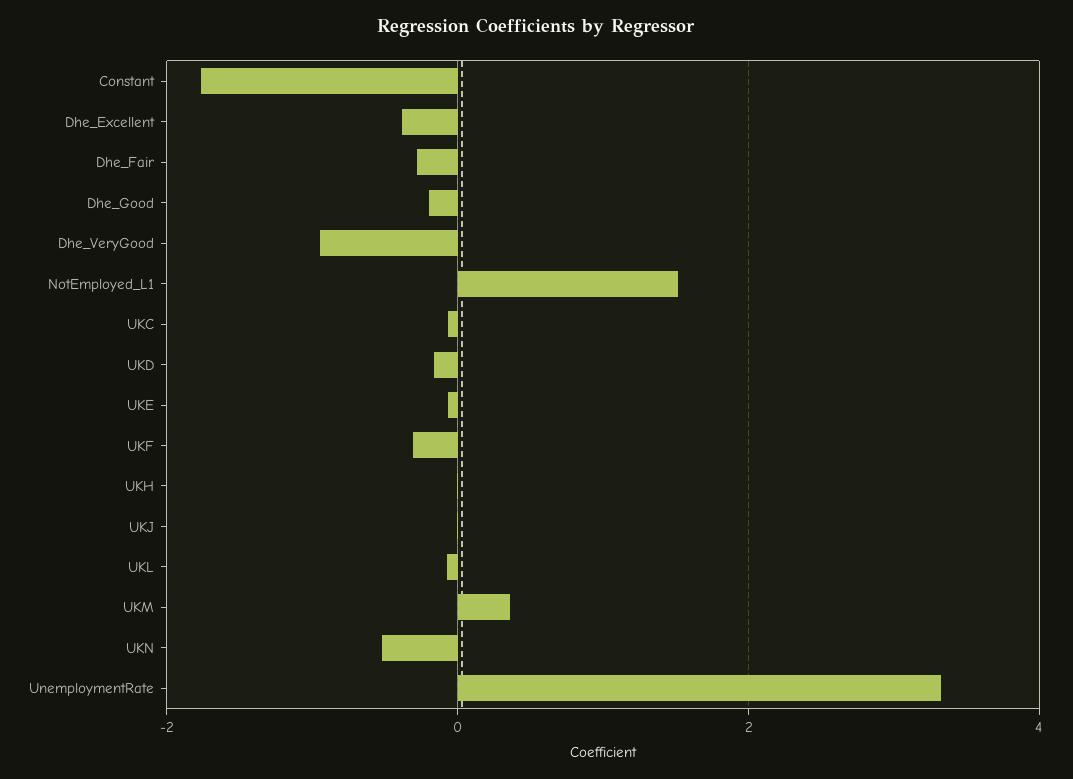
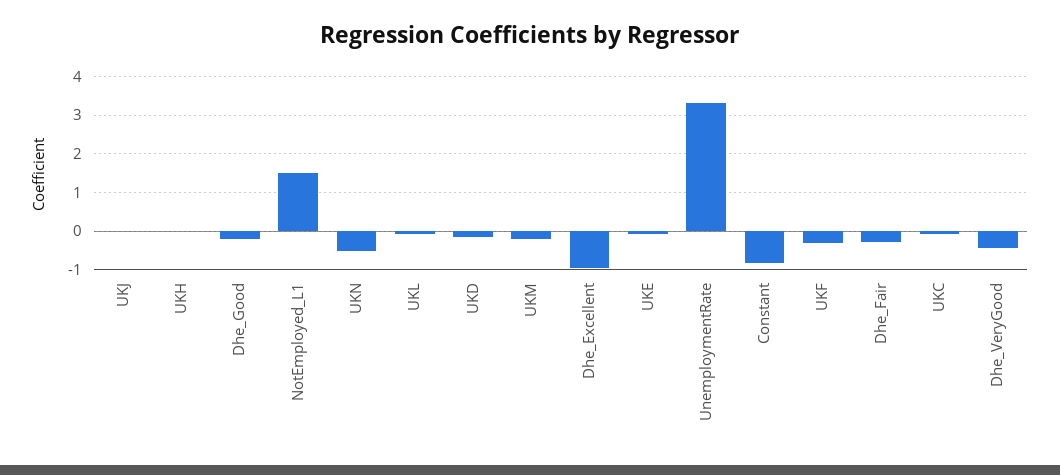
Constant: -1.8 -> -0.8
Dhe_Excellent: -0.4 -> -1
Dhe_VeryGood: -1 -> -0.4
UKM: 0.4 -> -0.2

